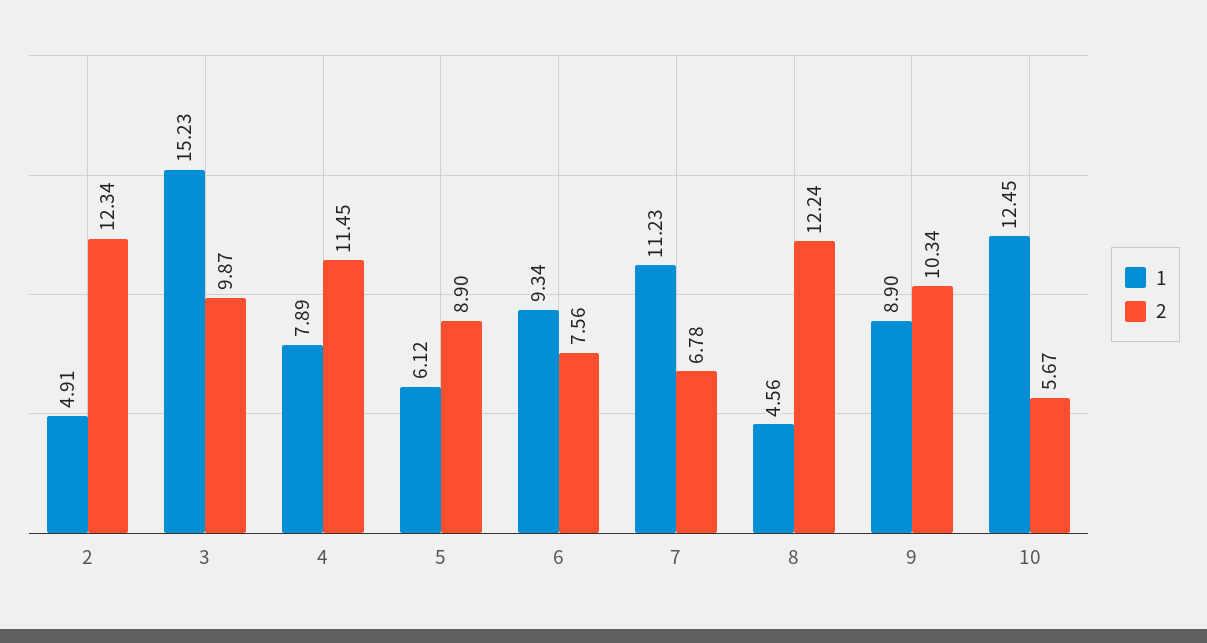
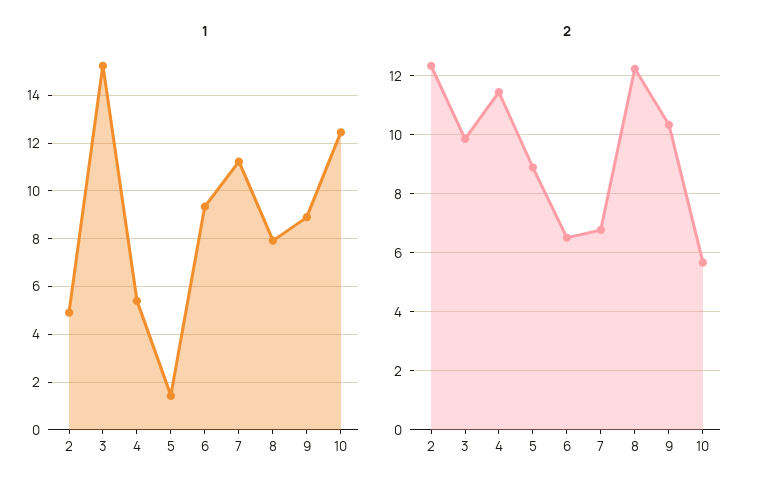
1, 4: 7.89 -> 5.5
1, 5: 6.12 -> 1.5
2, 6: 7.56 -> 6.5
1, 8: 4.56 -> 8

